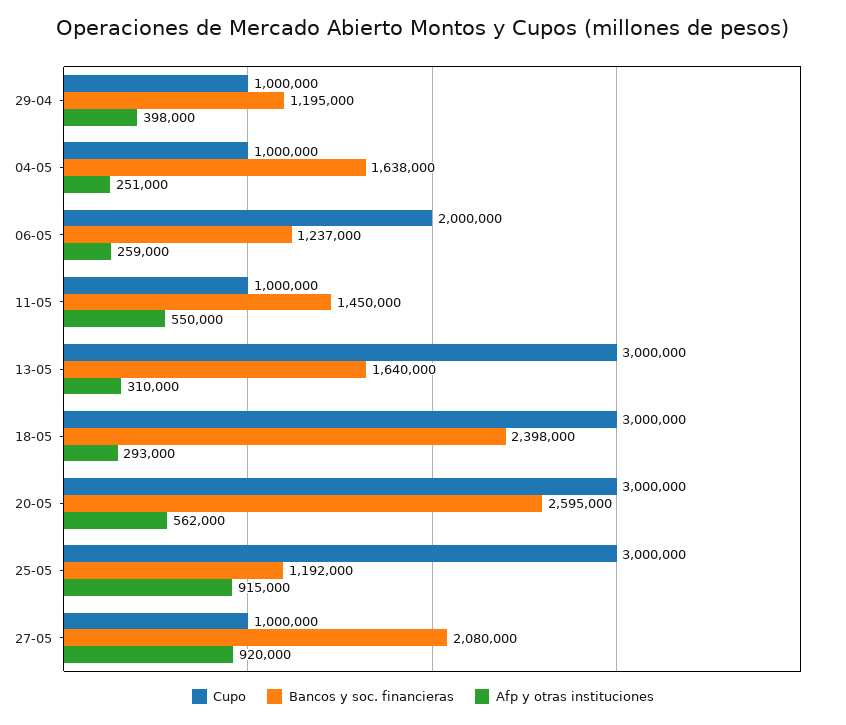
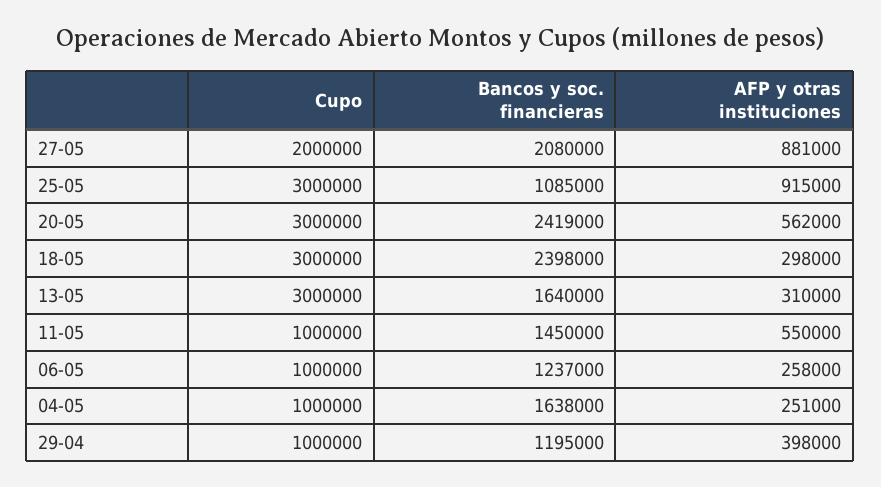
Cupo, 06-05: 2000000 -> 1000000
Afp y otras instituciones, 06-05: 259000 -> 258000
Afp y otras instituciones, 18-05: 293000 -> 298000
Bancos y soc. financieras, 20-05: 2595000 -> 2419000
Bancos y soc. financieras, 25-05: 1192000 -> 1085000
Cupo, 27-05: 1000000 -> 2000000
Afp y otras instituciones, 27-05: 920000 -> 881000

